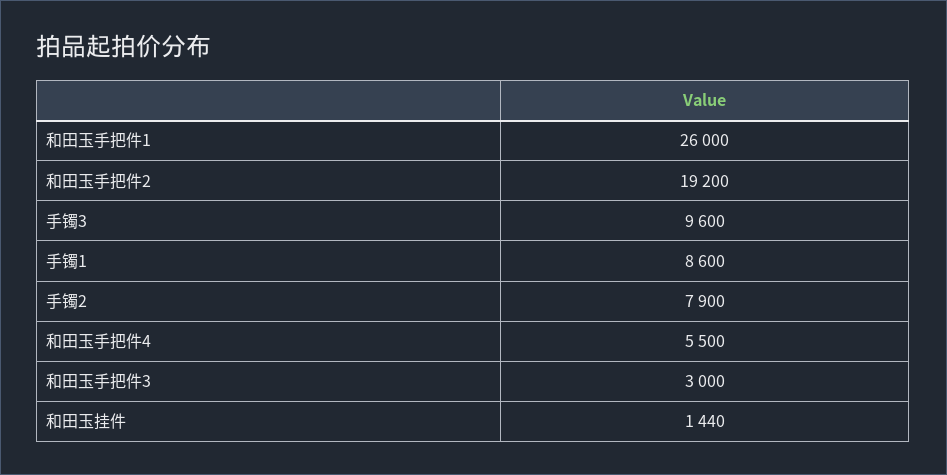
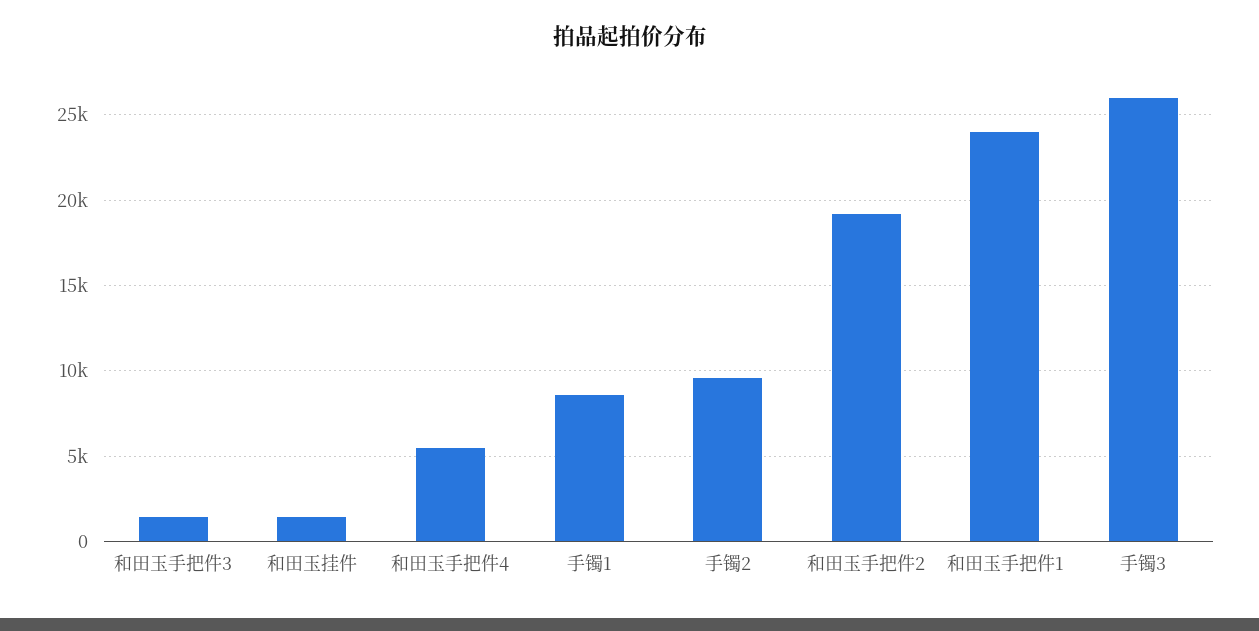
和田玉手把件1: 26000 -> 24000
手镯3: 9600 -> 26000
手镯2: 7900 -> 9500
和田玉手把件3: 3000 -> 1500

